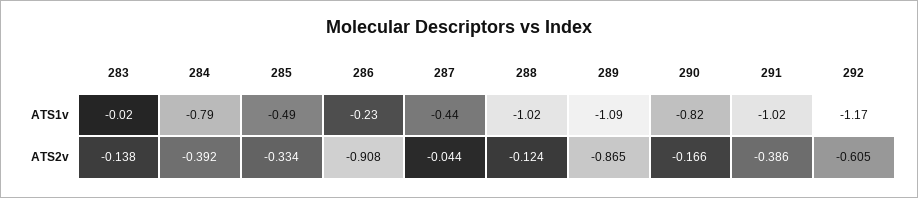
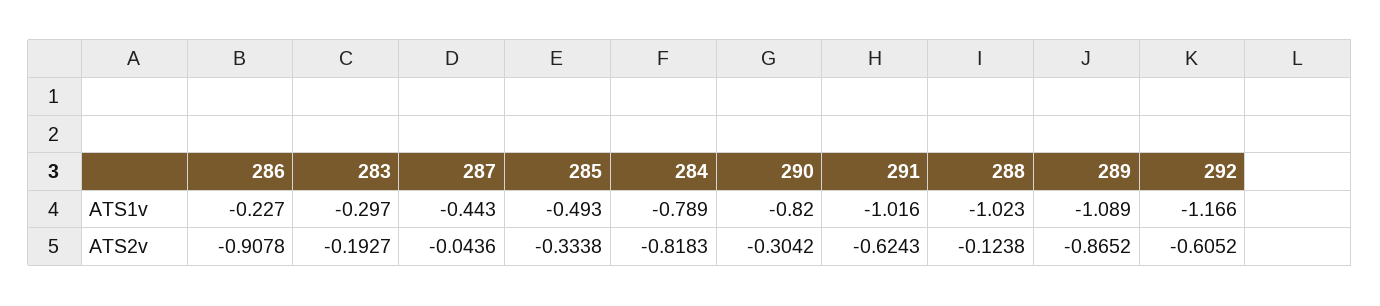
283, ATS1v: -0.02 -> -0.297
283, ATS2v: -0.138 -> -0.1927
284, ATS2v: -0.392 -> -0.8183
290, ATS2v: -0.166 -> -0.3042
291, ATS2v: -0.386 -> -0.6243

